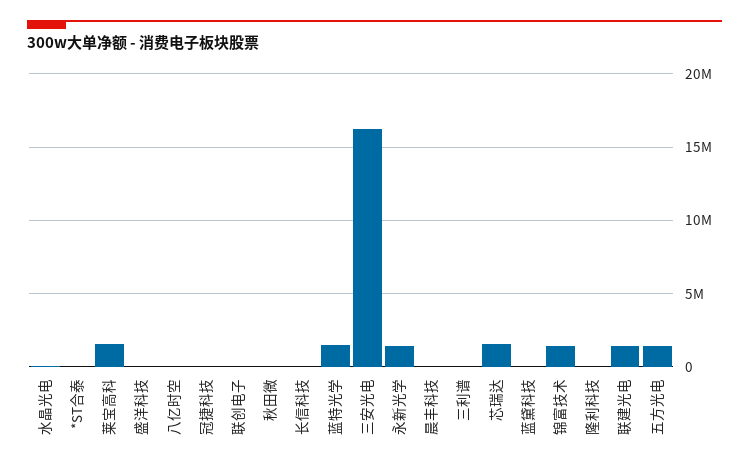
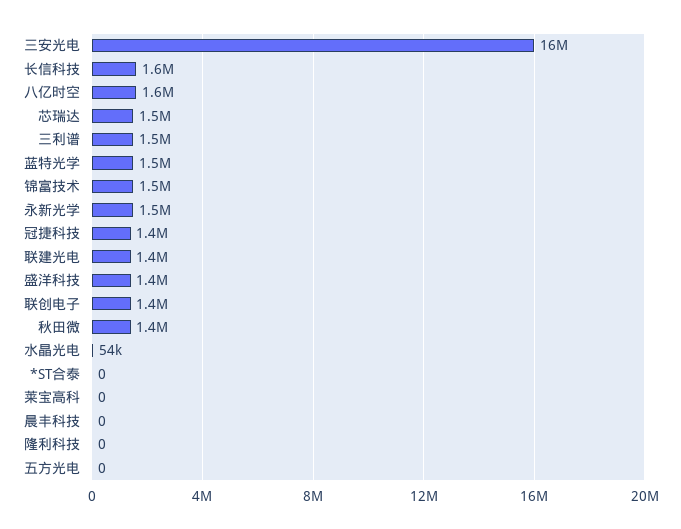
莱宝高科: 1500000 -> 0
盛洋科技: 0 -> 1400000
八亿时空: 0 -> 1600000
冠捷科技: 0 -> 1400000
联创电子: 0 -> 1400000
秋田微: 0 -> 1400000
长信科技: 0 -> 1600000
三利谱: 0 -> 1500000
蓝黛科技: 0 -> none
五方光电: 1500000 -> 0

